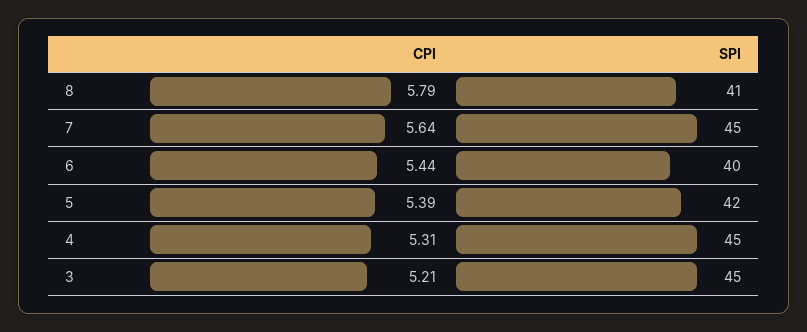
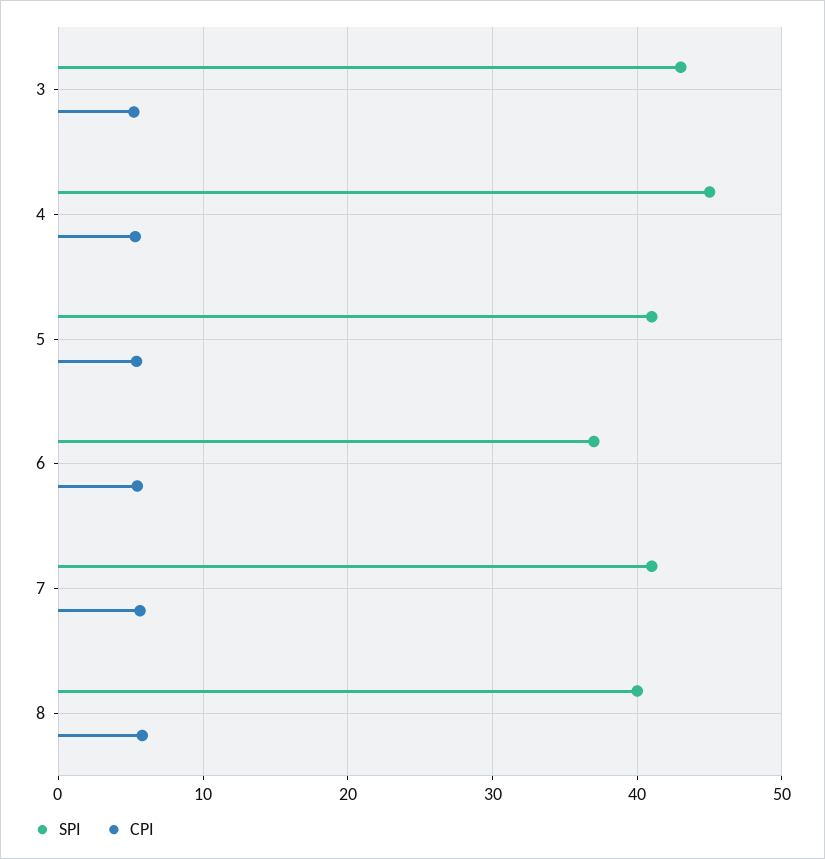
SPI, 8: 41 -> 40
SPI, 7: 45 -> 41
SPI, 6: 40 -> 37
SPI, 5: 42 -> 41
SPI, 3: 45 -> 43

